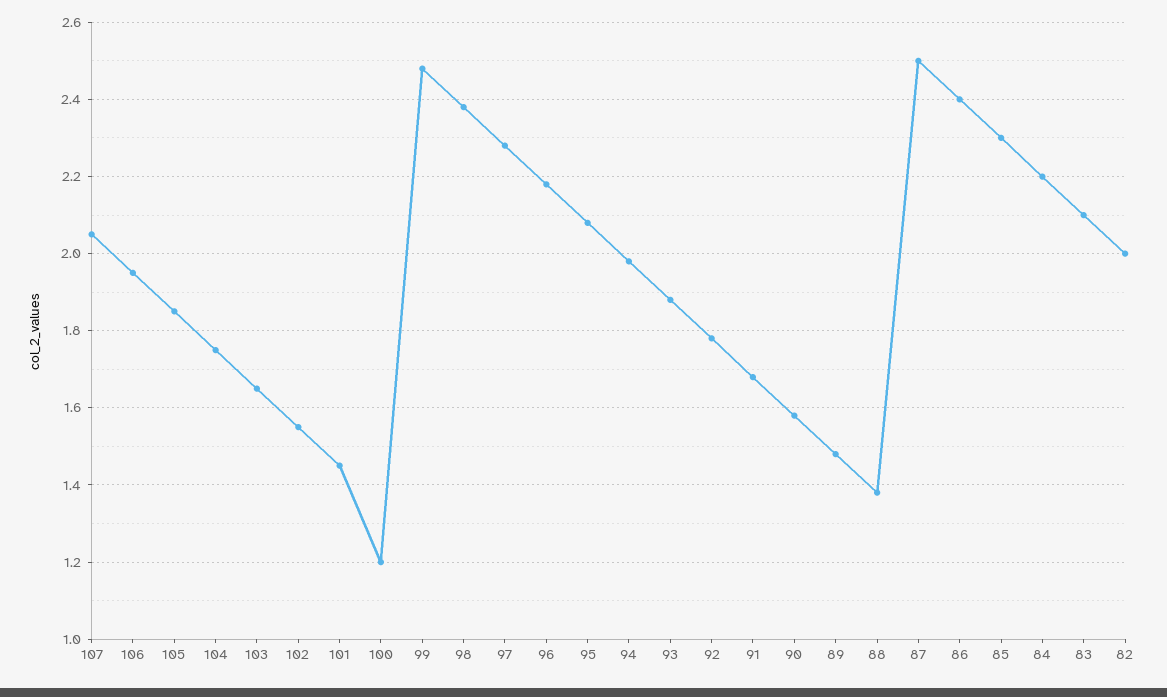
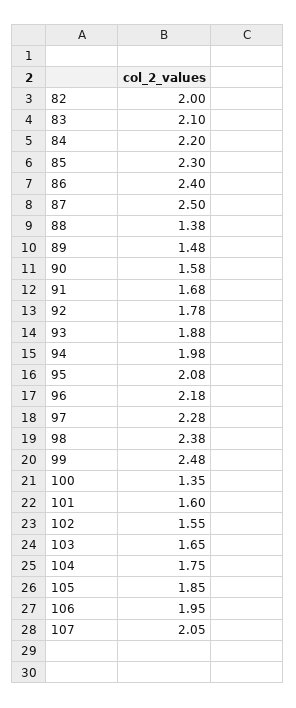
101: 1.45 -> 1.6
100: 1.2 -> 1.35

